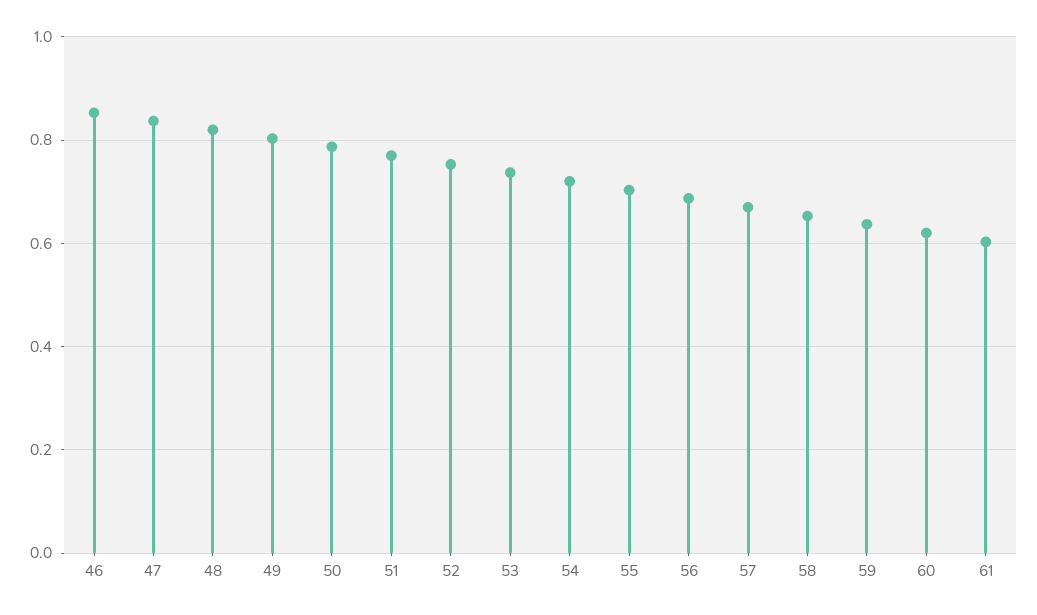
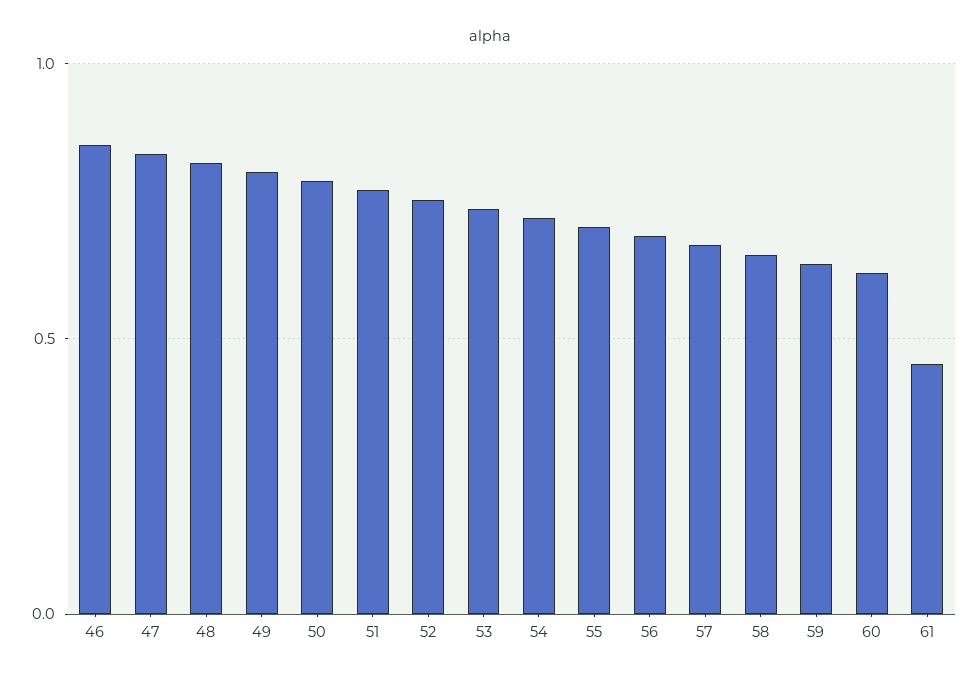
61: 0.6 -> 0.45

